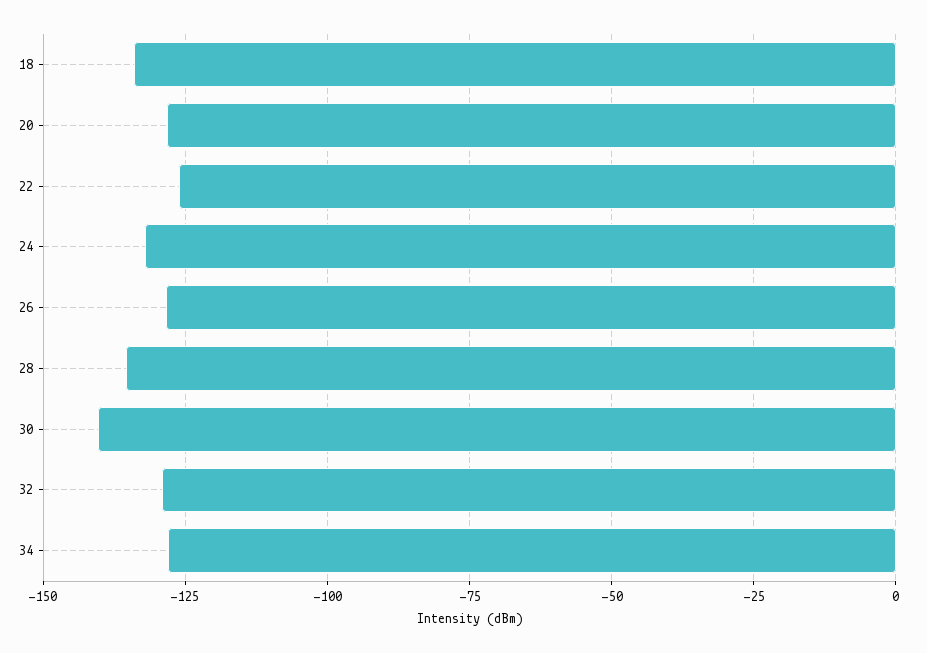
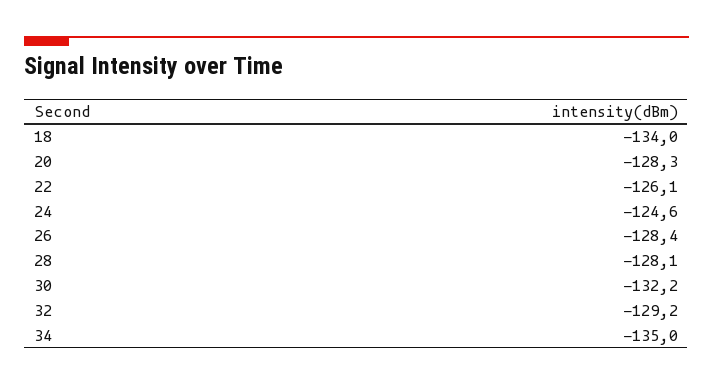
24: -132.5 -> -124.6
28: -135 -> -128.1
30: -140 -> -132.2
34: -127.5 -> -135

